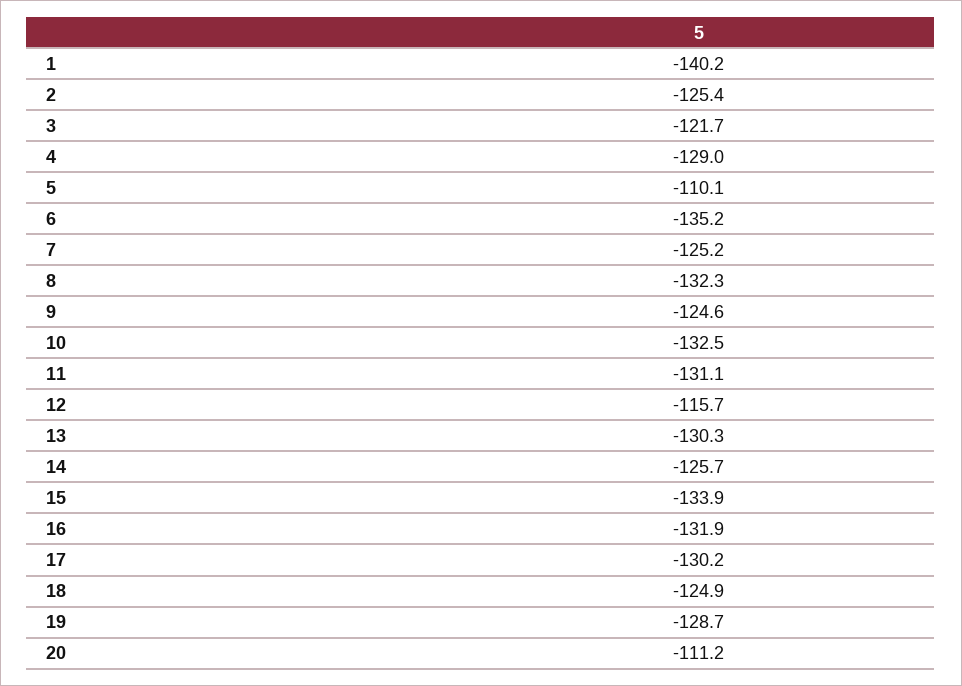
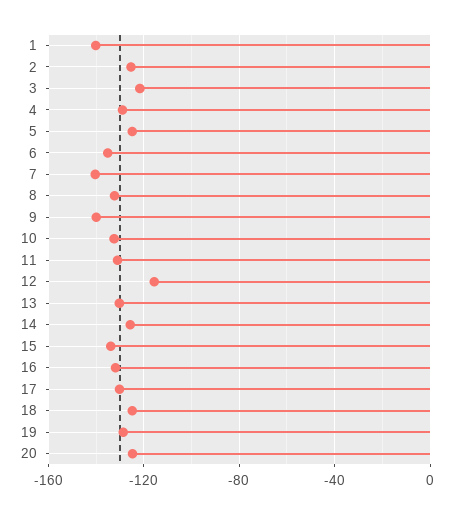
5: -110.1 -> -125
7: -125.2 -> -140
9: -124.6 -> -140
20: -111.2 -> -125

